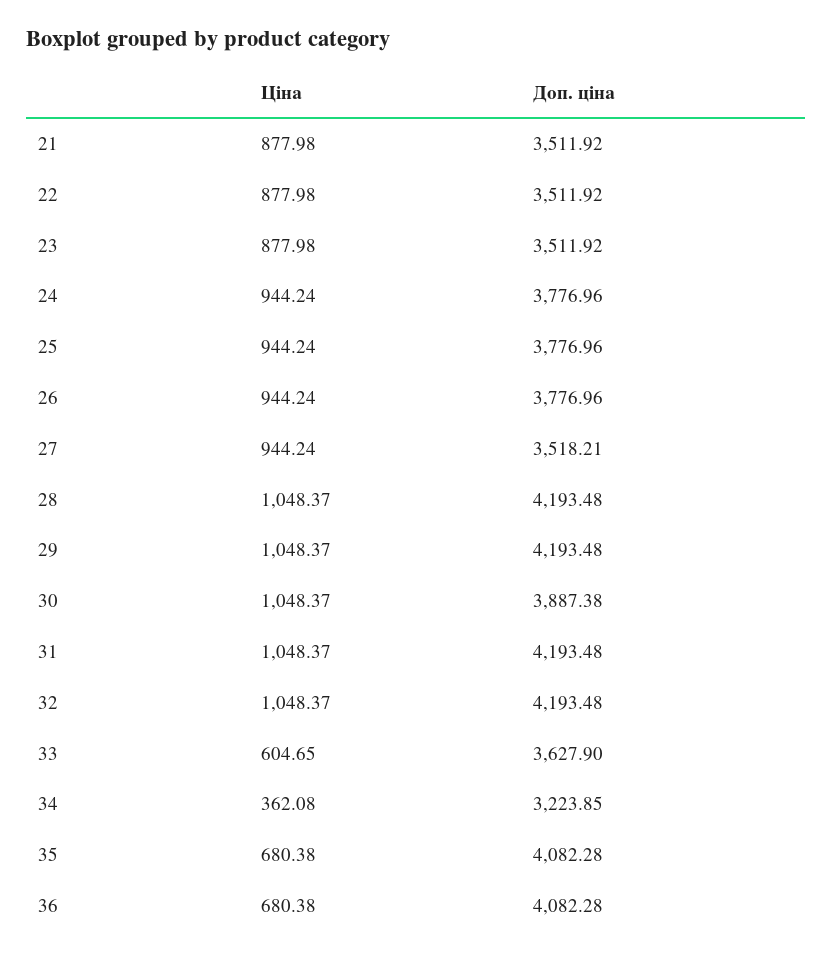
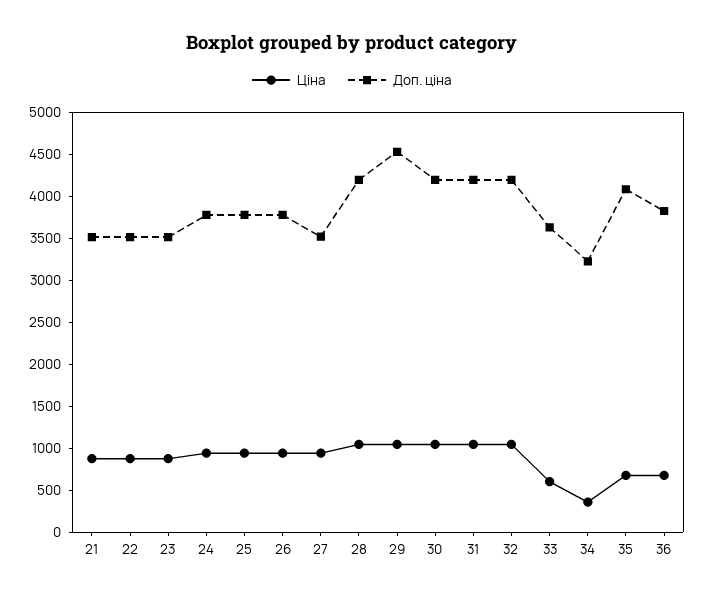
Доп. ціна, 29: 4193.48 -> 4500
Доп. ціна, 30: 3887.38 -> 4200
Доп. ціна, 36: 4082.28 -> 3800

